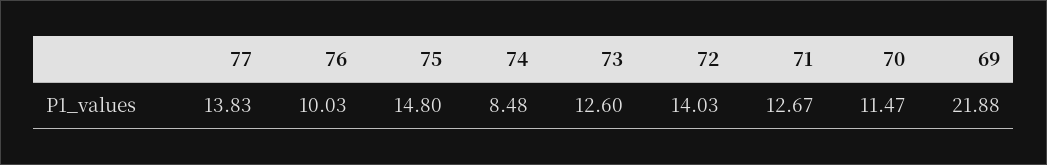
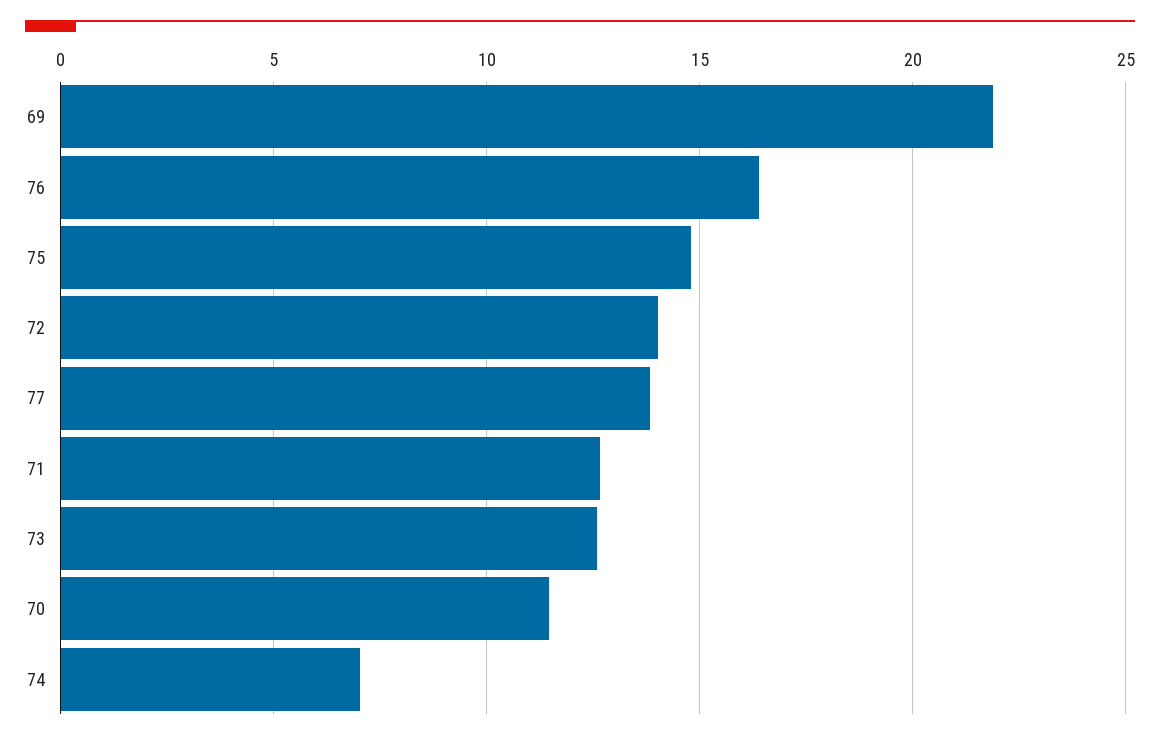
76: 10.03 -> 16.5
74: 8.48 -> 7

